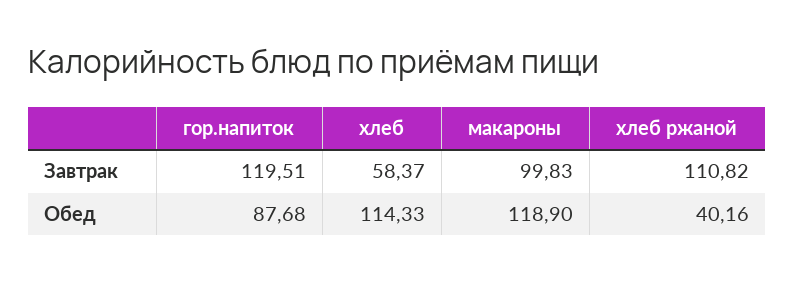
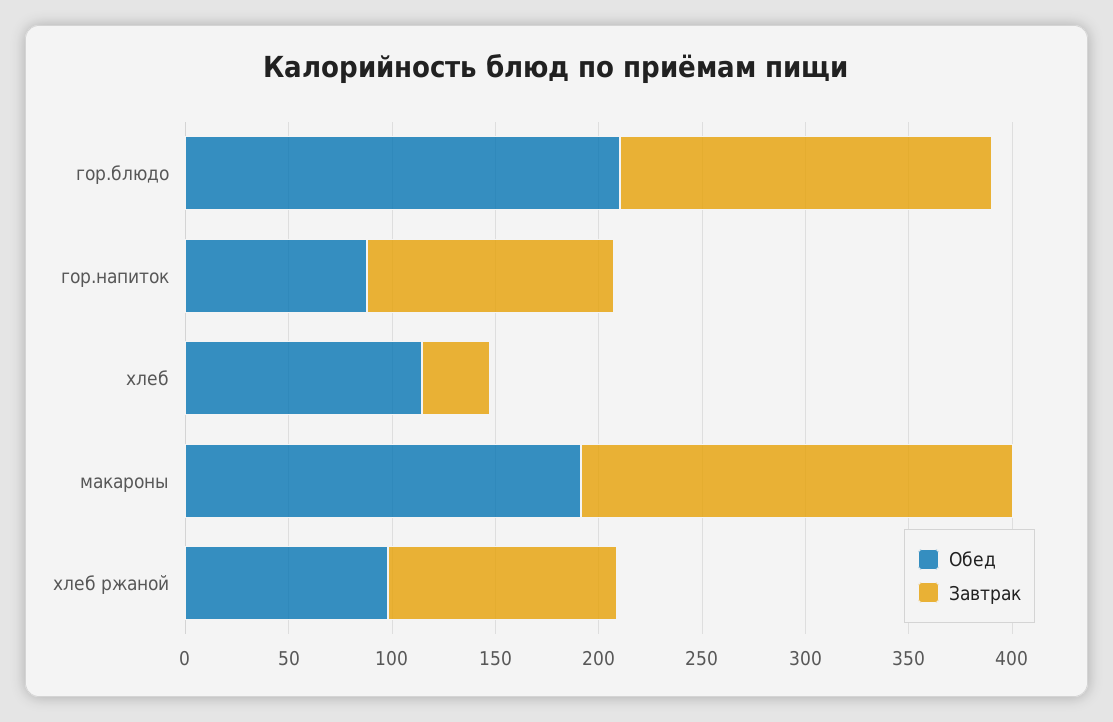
Завтрак, хлеб: 58.37 -> 30
Завтрак, макароны: 99.83 -> 210
Обед, макароны: 118.9 -> 190
Обед, хлеб ржаной: 40.16 -> 100
Обед, гор.блюдо: none -> 210
Завтрак, гор.блюдо: none -> 180

